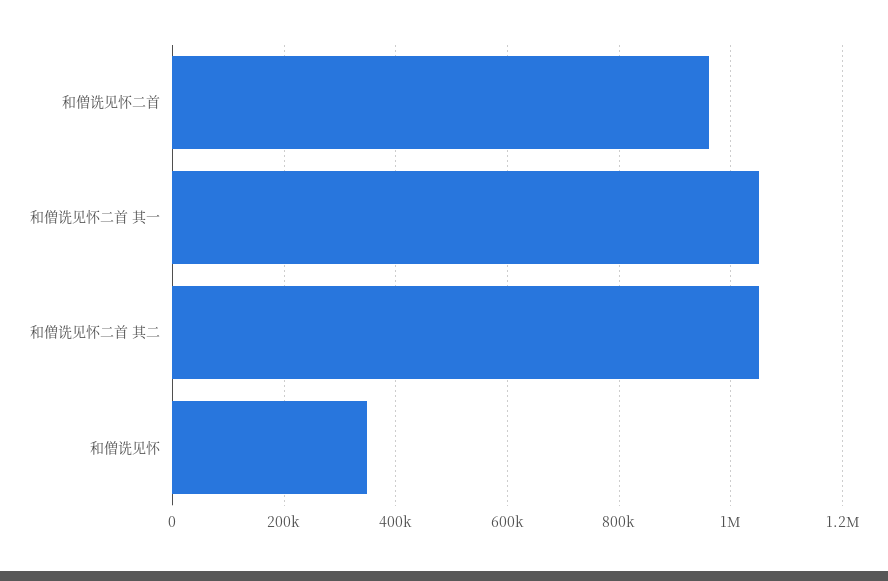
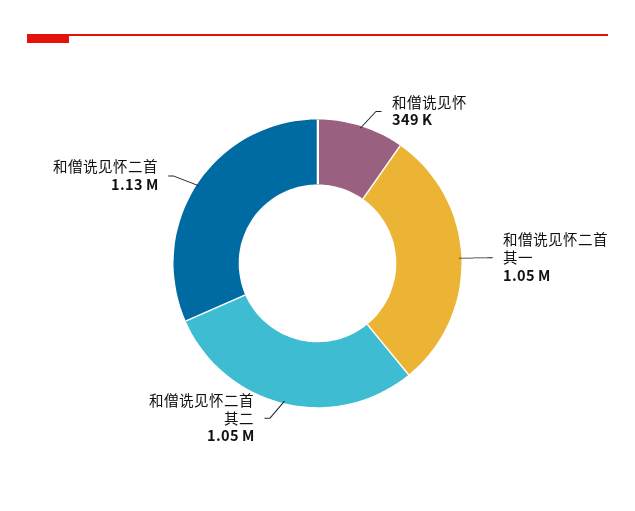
和僧诜见怀二首: 960000 -> 1130000

